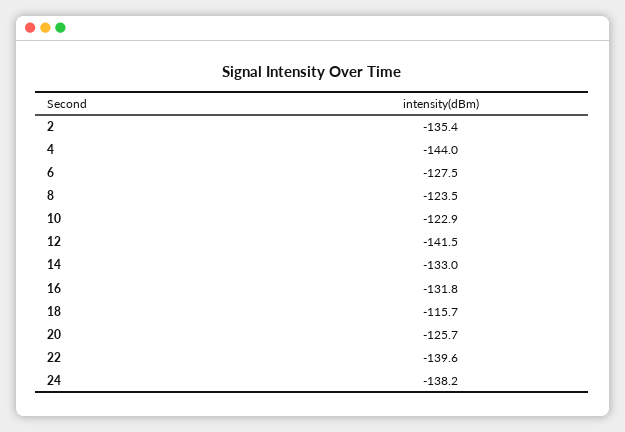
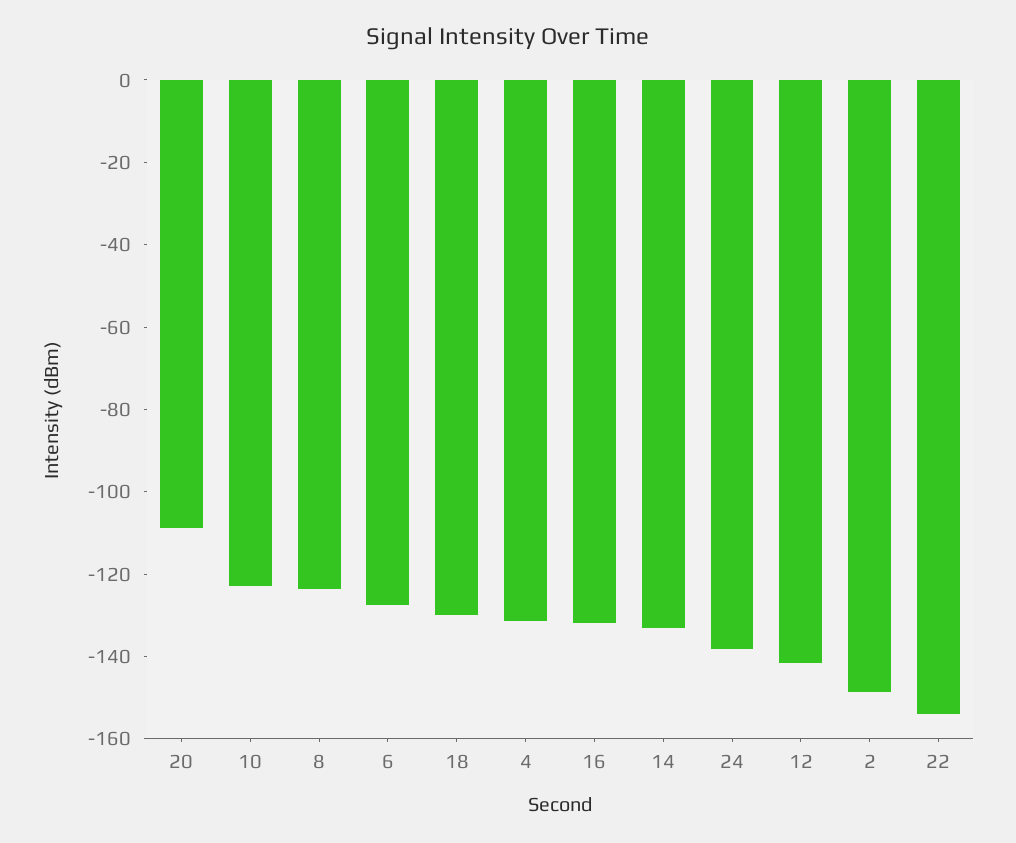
2: -135.4 -> -150
4: -144 -> -130
18: -115.7 -> -130
20: -125.7 -> -110
22: -139.6 -> -155

